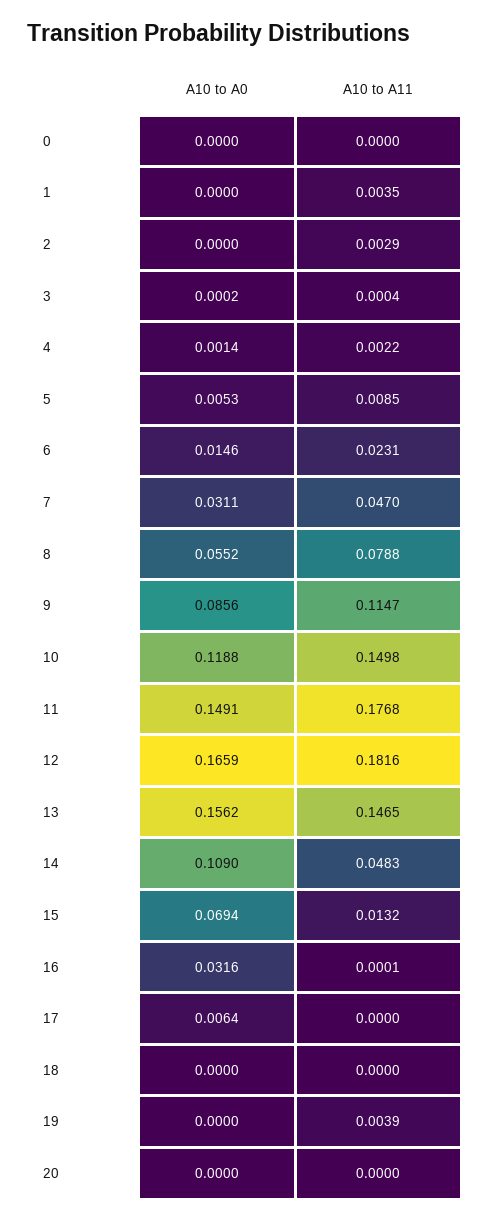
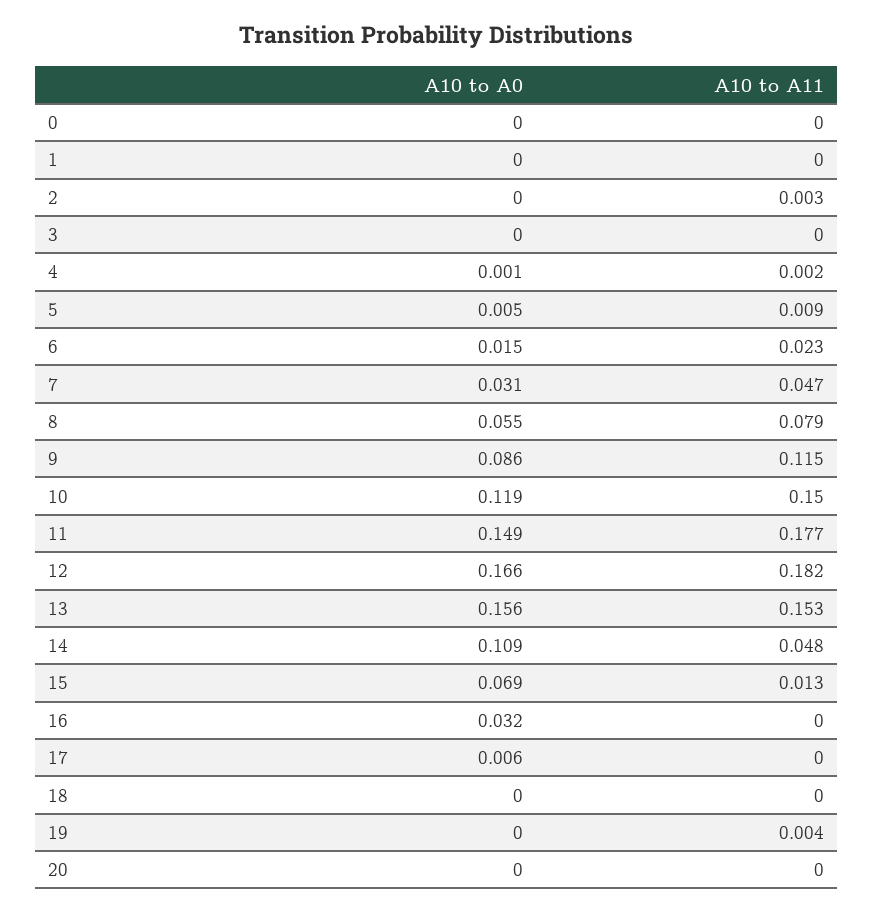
A10 to A11, 1: 0.0035 -> 0
A10 to A11, 13: 0.1465 -> 0.153

